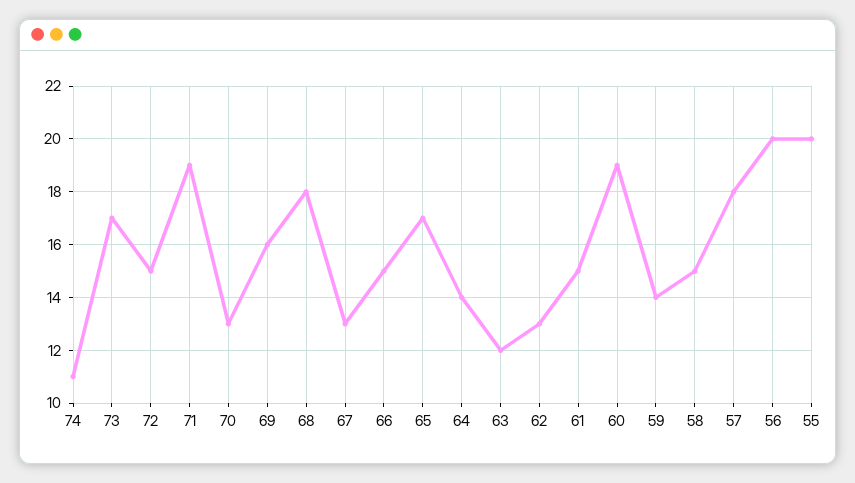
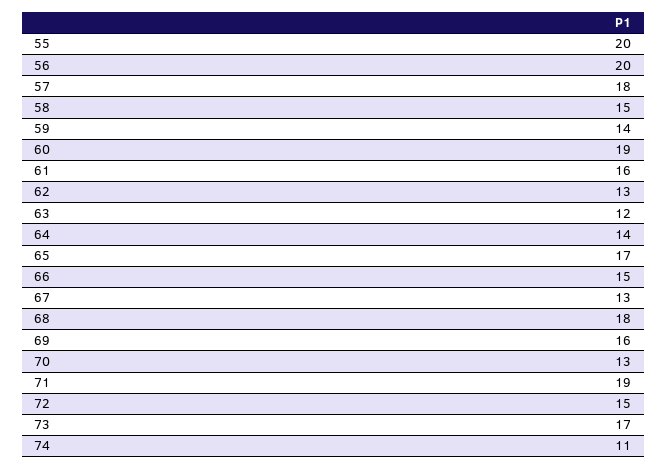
61: 15 -> 16

